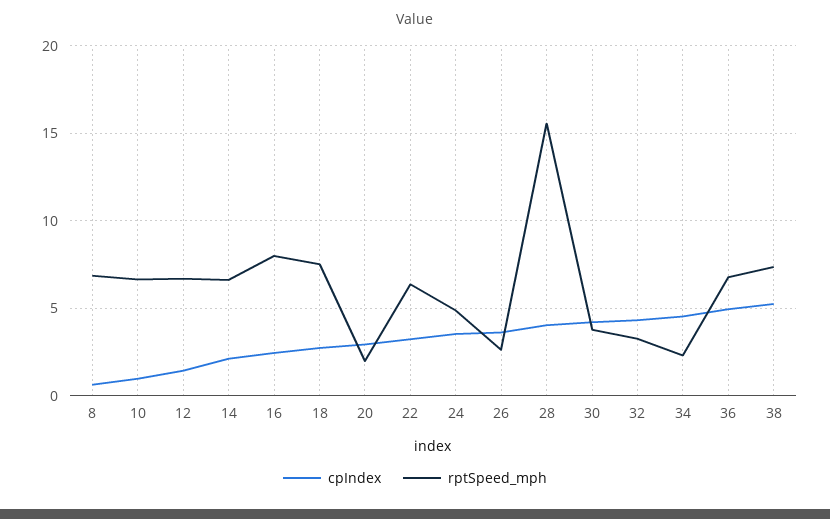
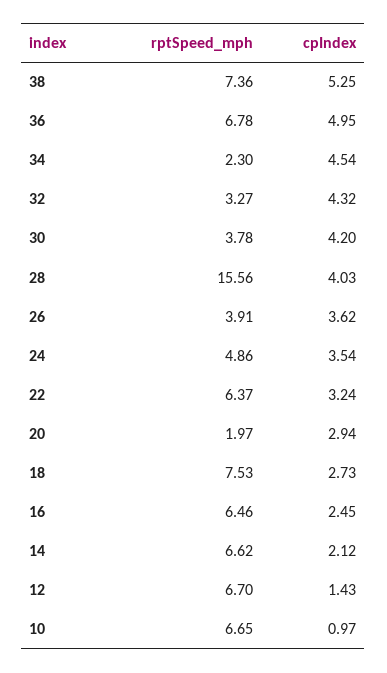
cpIndex, 8: 0.5 -> none
rptSpeed_mph, 8: 7 -> none
rptSpeed_mph, 16: 8 -> 6.46
rptSpeed_mph, 26: 2.5 -> 3.91

